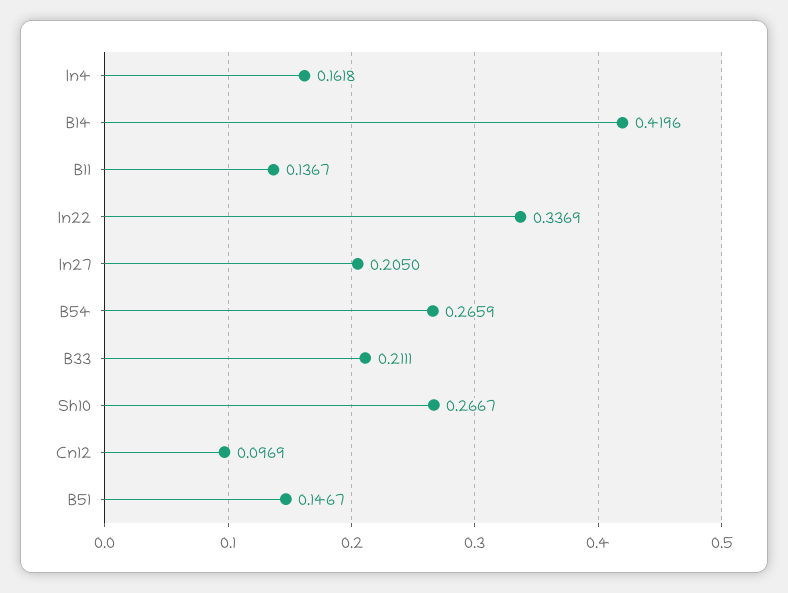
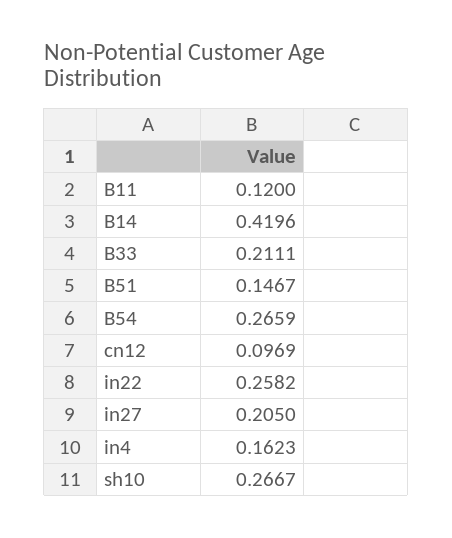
In4: 0.1618 -> 0.1623
B11: 0.1367 -> 0.12
In22: 0.3369 -> 0.2582

